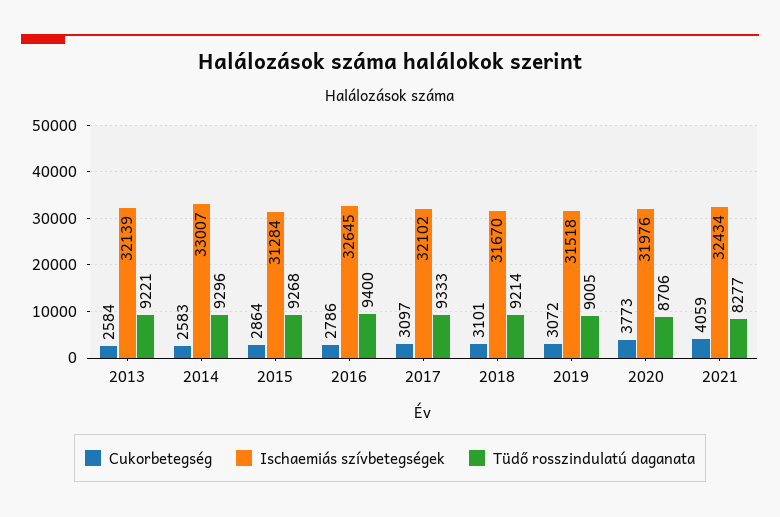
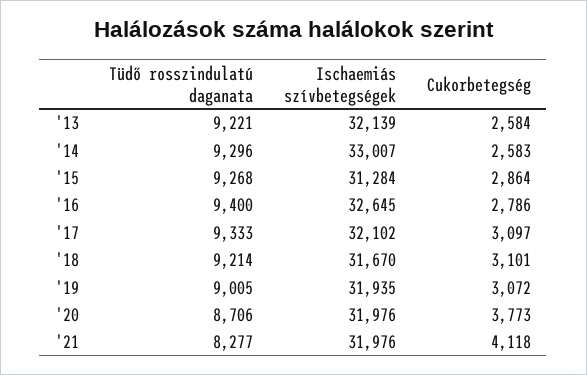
Ischaemiás szívbetegségek, 2019: 31518 -> 31935
Cukorbetegség, 2021: 4059 -> 4118
Ischaemiás szívbetegségek, 2021: 32434 -> 31976

